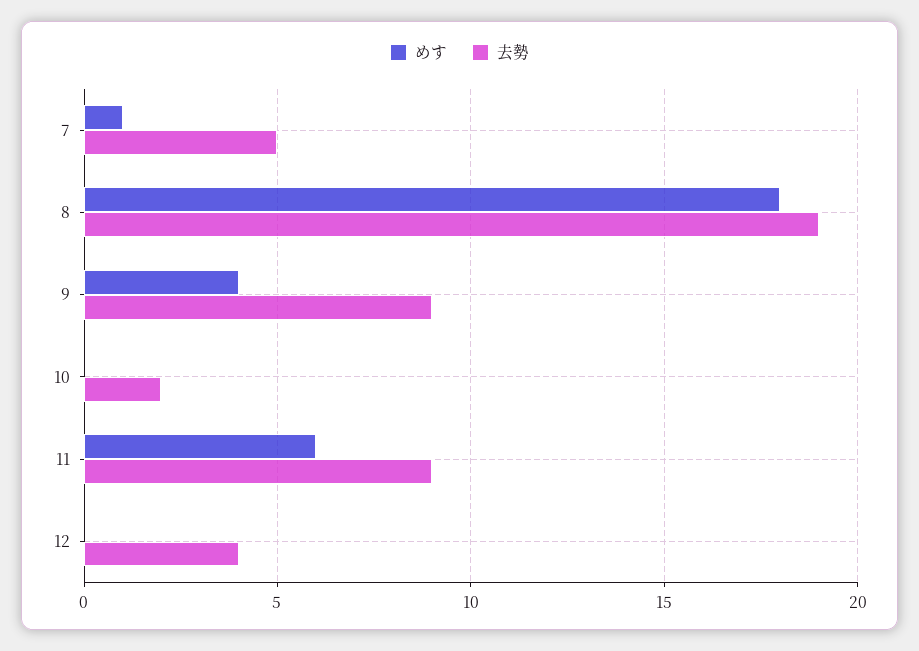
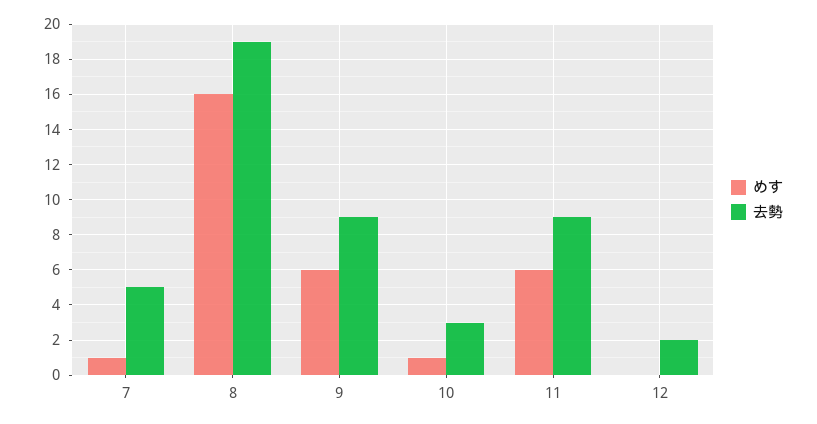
めす, 8: 18 -> 16
めす, 9: 4 -> 6
めす, 10: 0 -> 1
去勢, 10: 2 -> 3
去勢, 12: 4 -> 2

